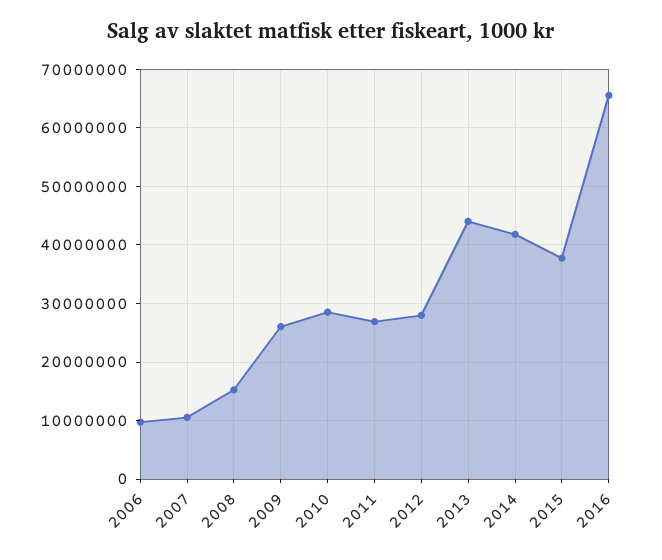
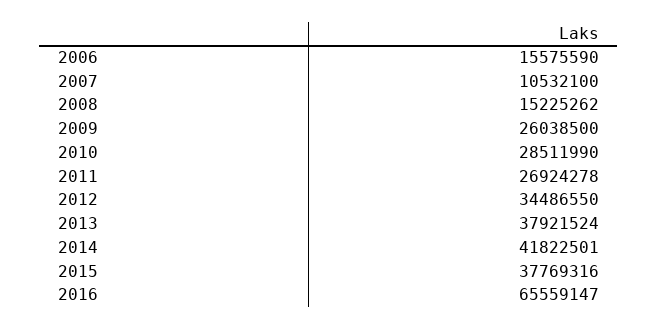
2006: 10000000 -> 15575590
2012: 28000000 -> 34486550
2013: 44000000 -> 37921524

